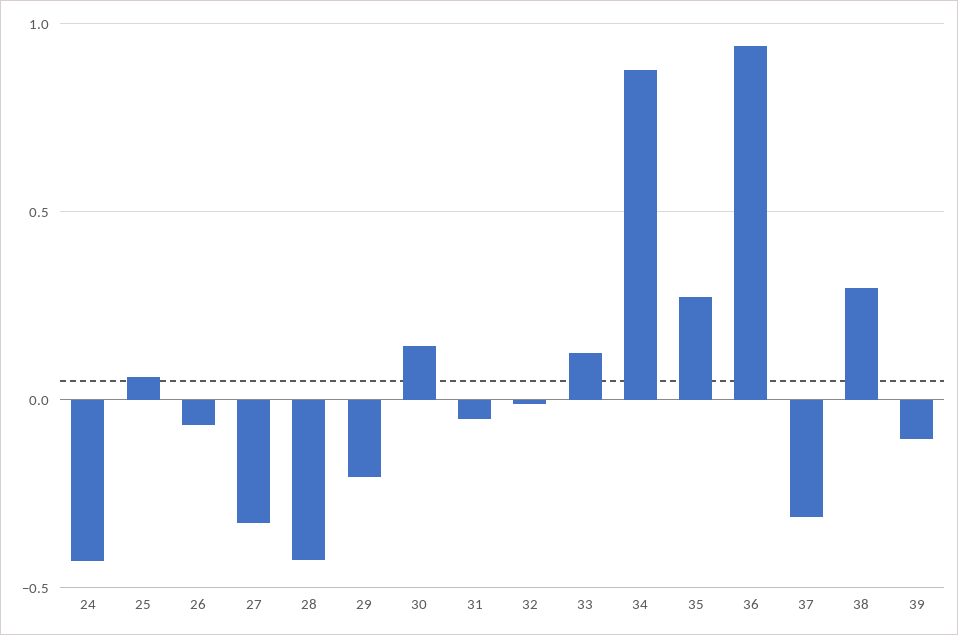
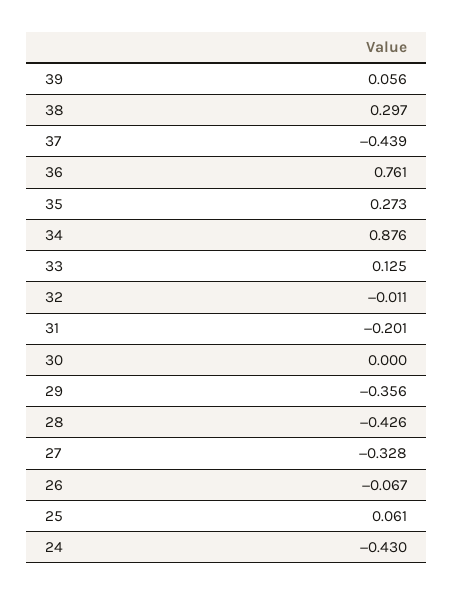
29: -0.2 -> -0.356
30: 0.15 -> 0
31: -0.05 -> -0.201
36: 0.95 -> 0.761
37: -0.3 -> -0.439
39: -0.1 -> 0.056

